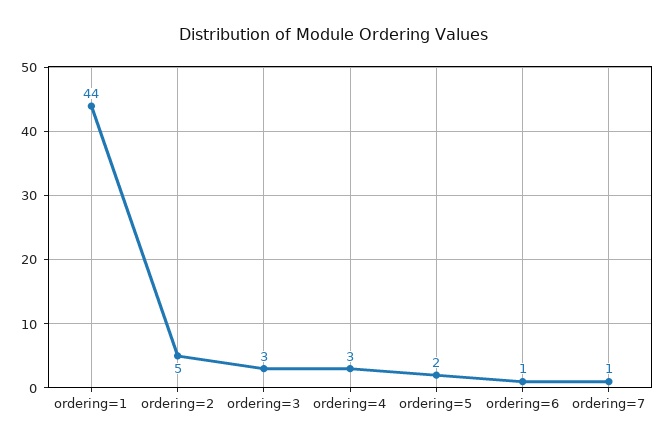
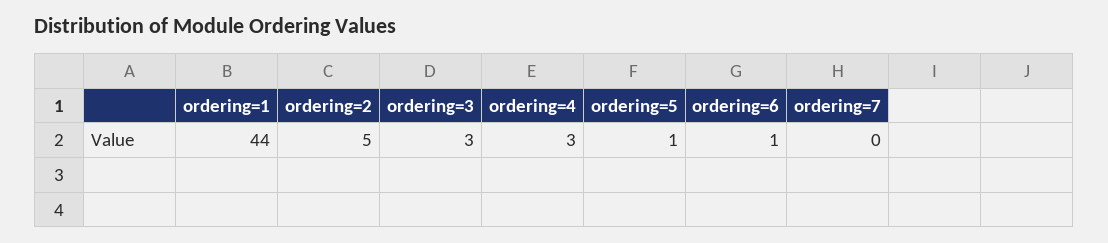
ordering=5: 2 -> 1
ordering=7: 1 -> 0

